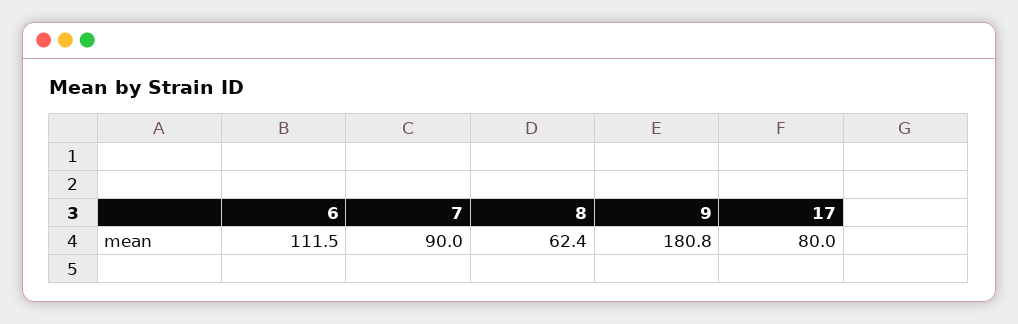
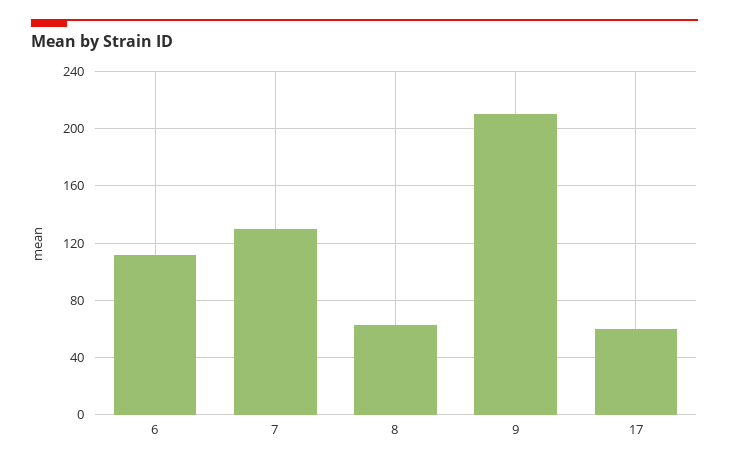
7: 90 -> 130
9: 180.8 -> 210
17: 80 -> 60

